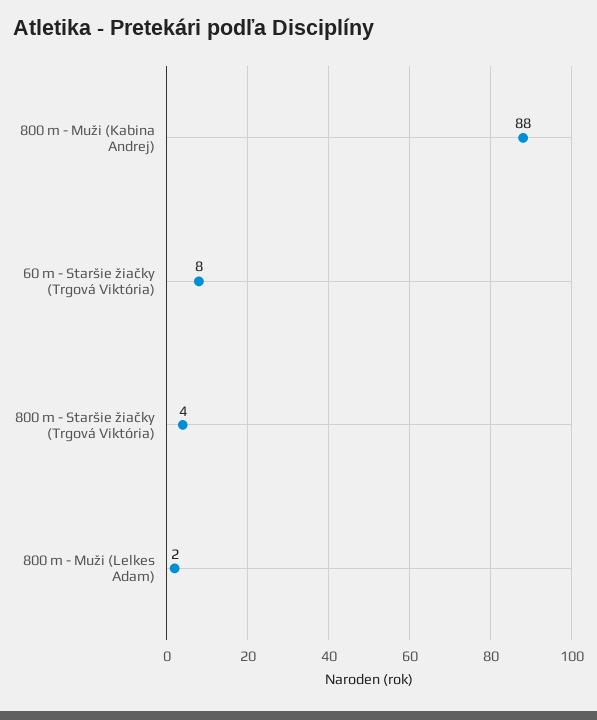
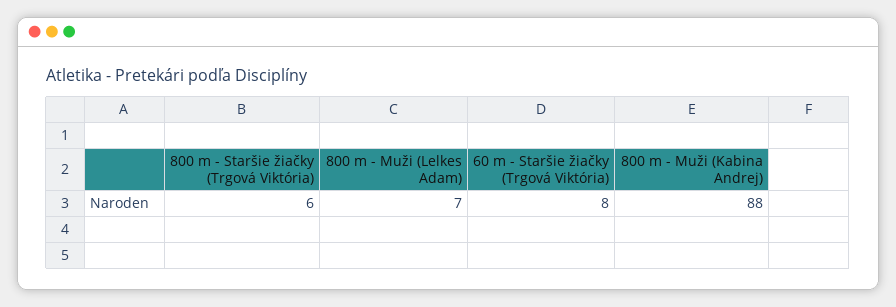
800 m - Staršie žiačky (Trgová Viktória): 4 -> 6
800 m - Muži (Lelkes Adam): 2 -> 7

